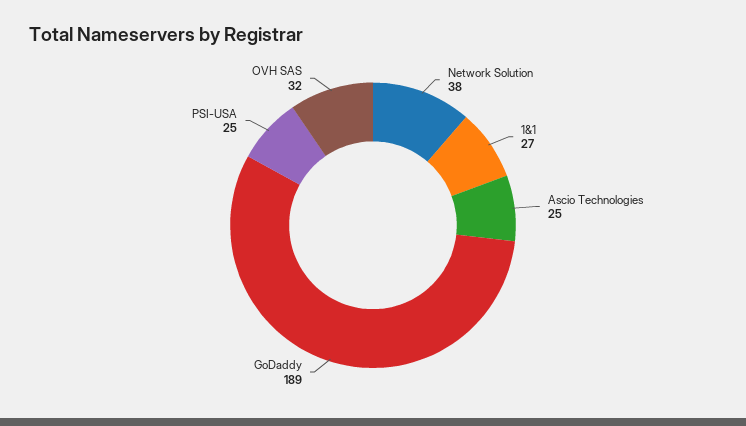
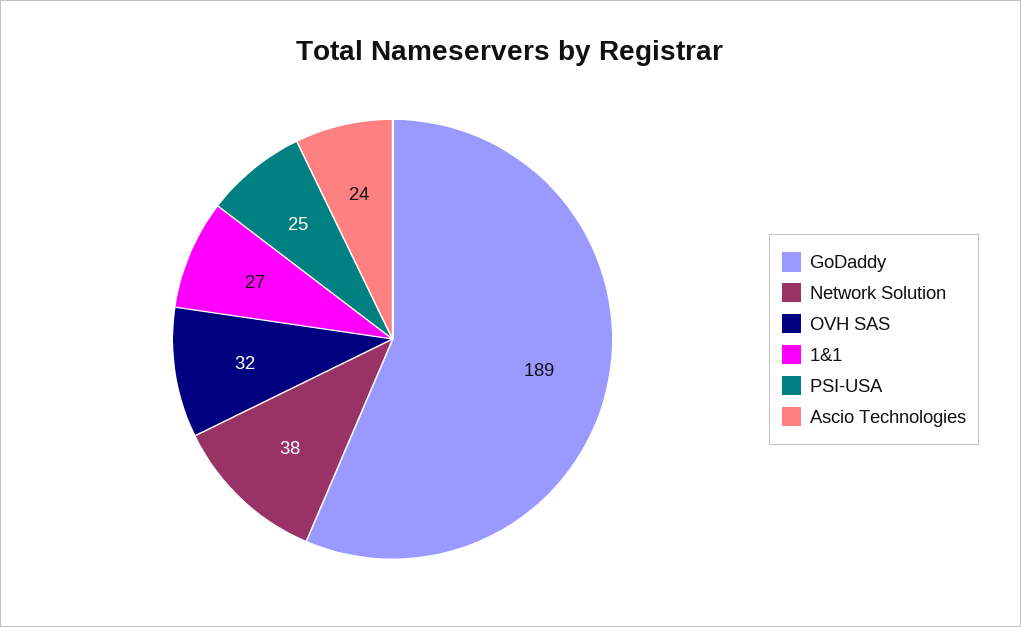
Ascio Technologies: 25 -> 24

